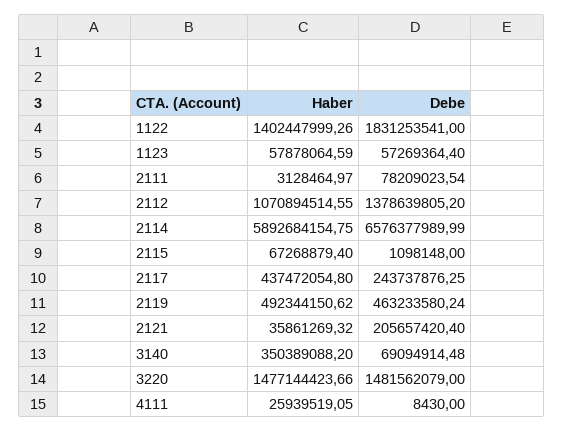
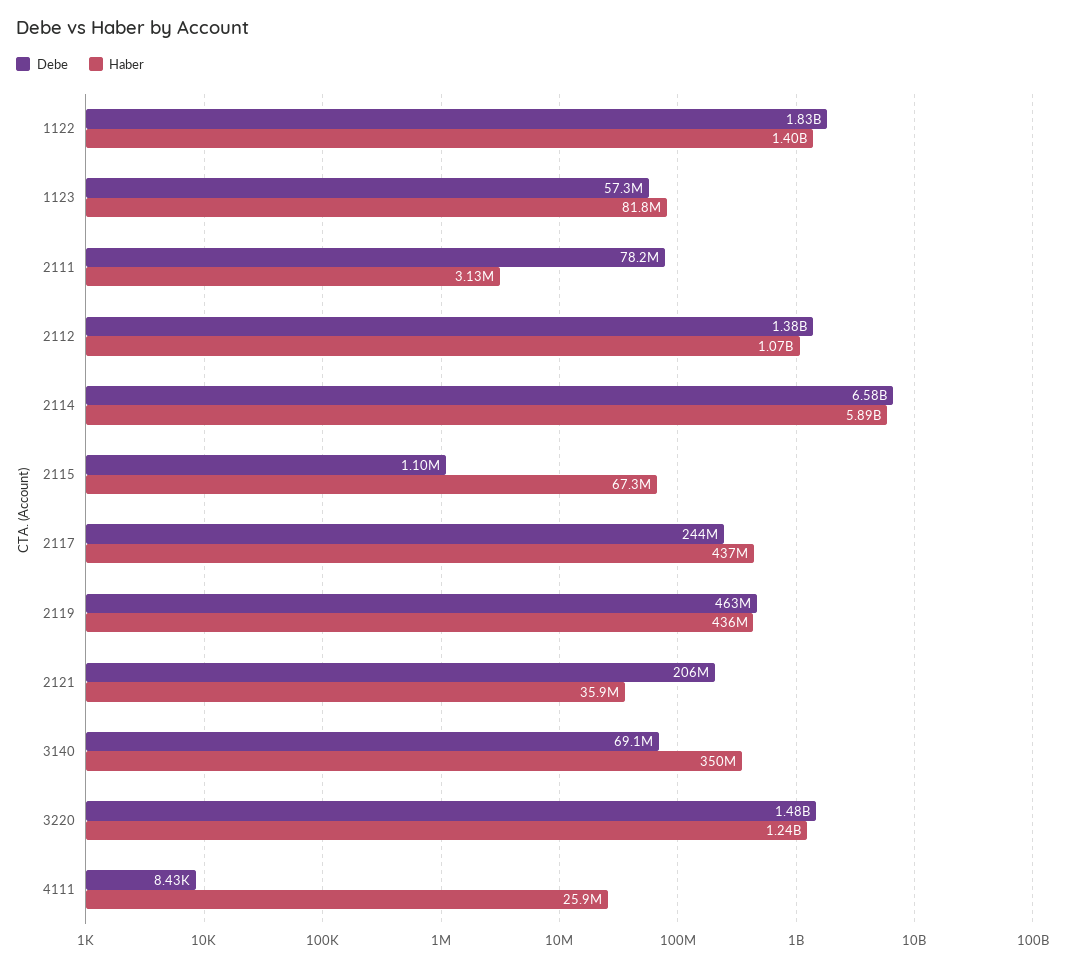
Haber, 1123: 57878064.59 -> 81800000
Haber, 2119: 492344150.62 -> 436000000
Haber, 3220: 1477144423.66 -> 1240000000

